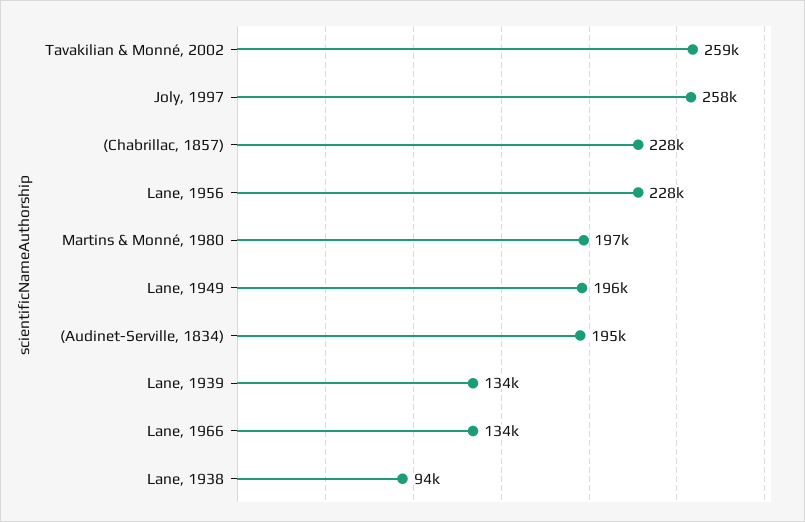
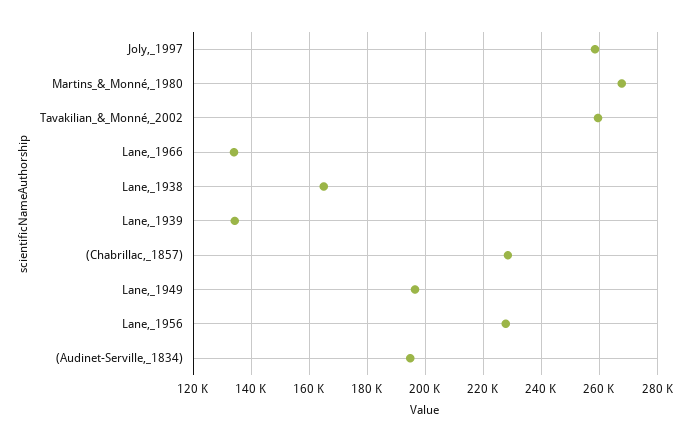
Martins & Monné, 1980: 197000 -> 267500
Lane, 1938: 94000 -> 165000

